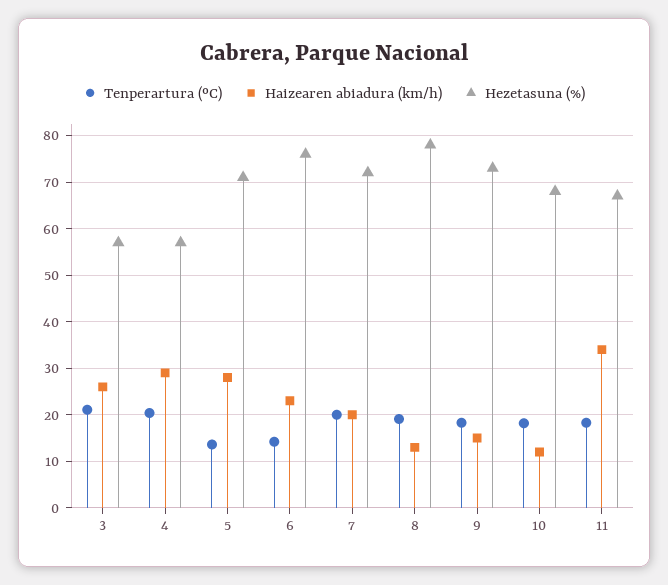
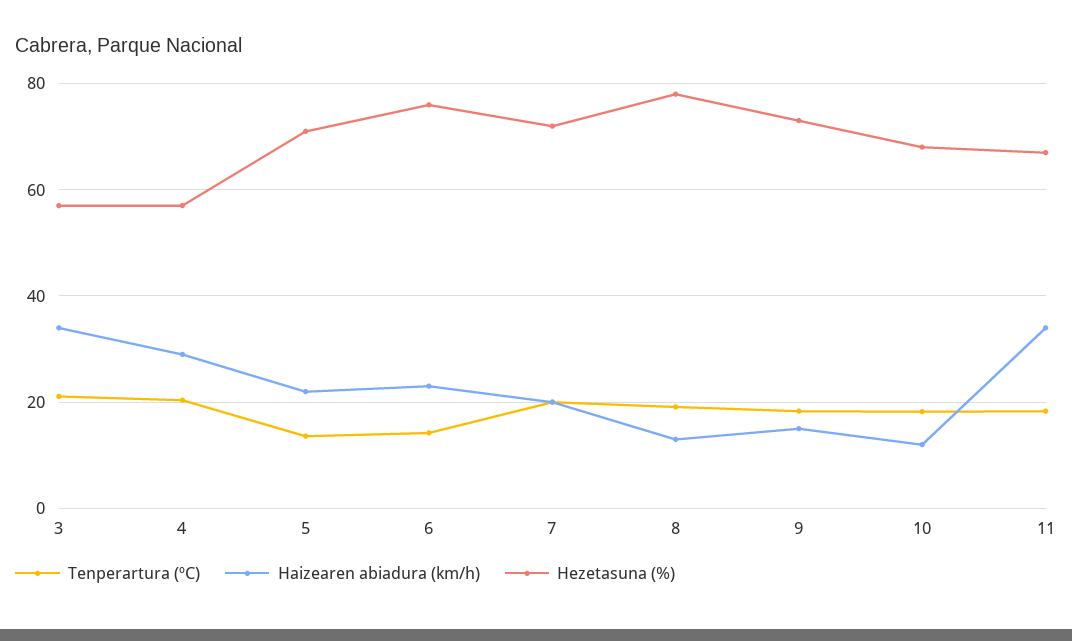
Haizearen abiadura (km/h), 3: 26 -> 34
Haizearen abiadura (km/h), 5: 28 -> 22

